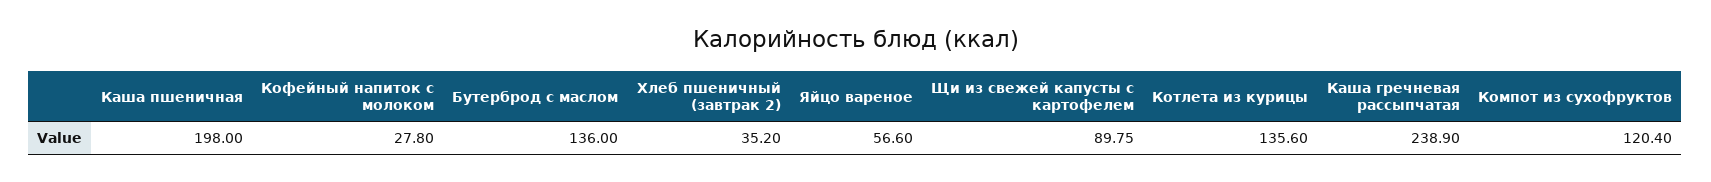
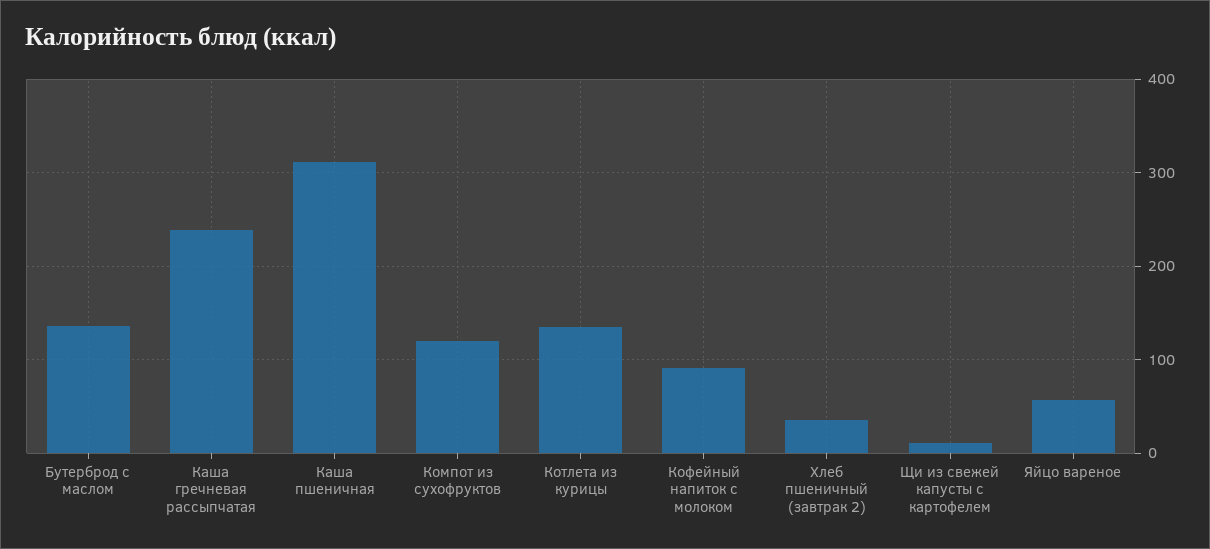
Каша пшеничная: 198 -> 310
Кофейный напиток с молоком: 27.8 -> 90
Щи из свежей капусты с картофелем: 89.75 -> 10

